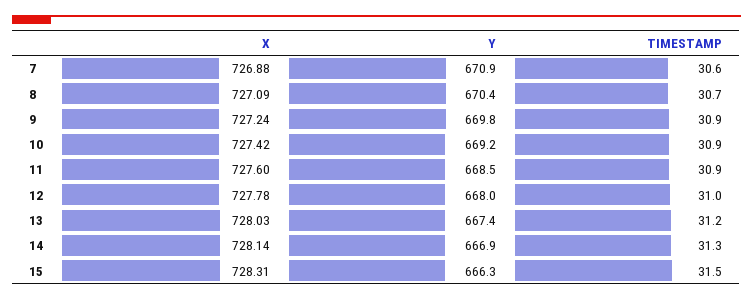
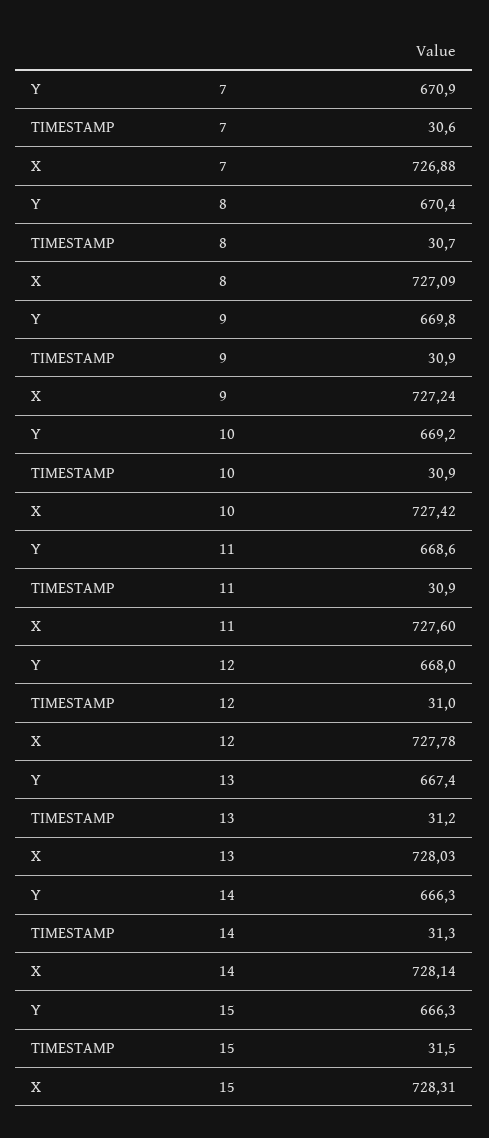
Y, 11: 668.5 -> 668.6
Y, 14: 666.9 -> 666.3

